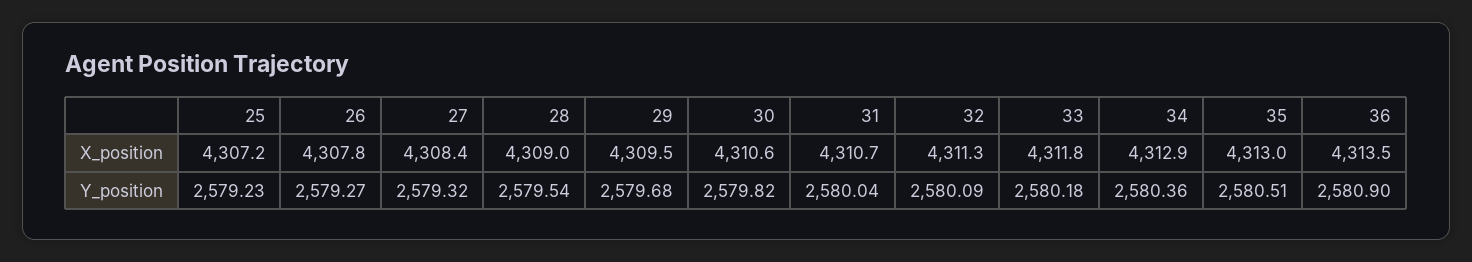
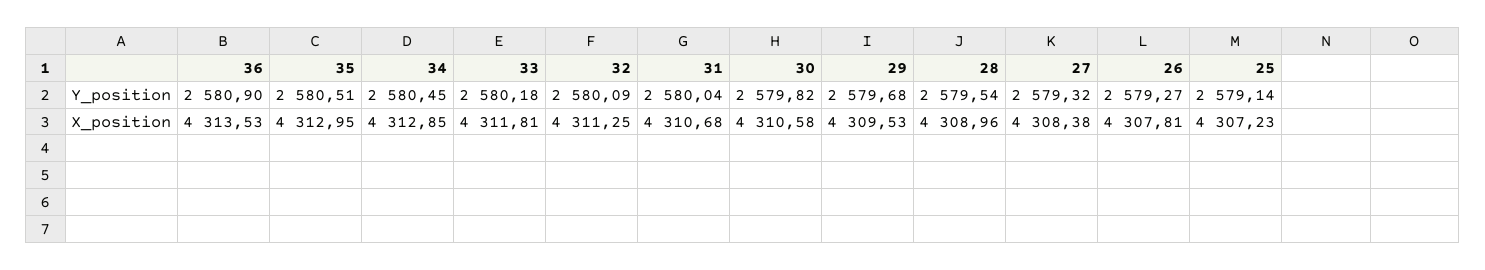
25, Y_position: 2579.23 -> 2579.14
34, Y_position: 2580.36 -> 2580.45

